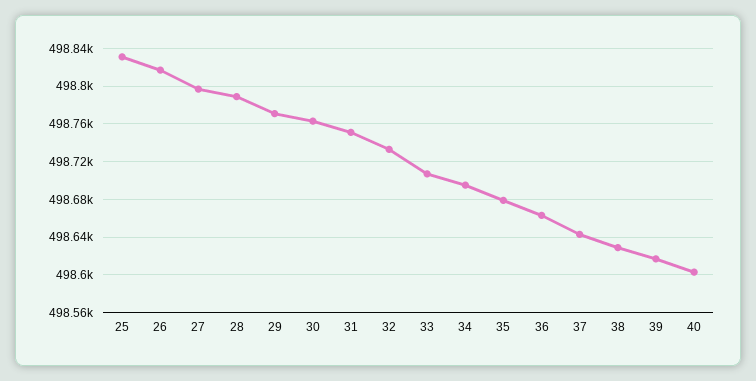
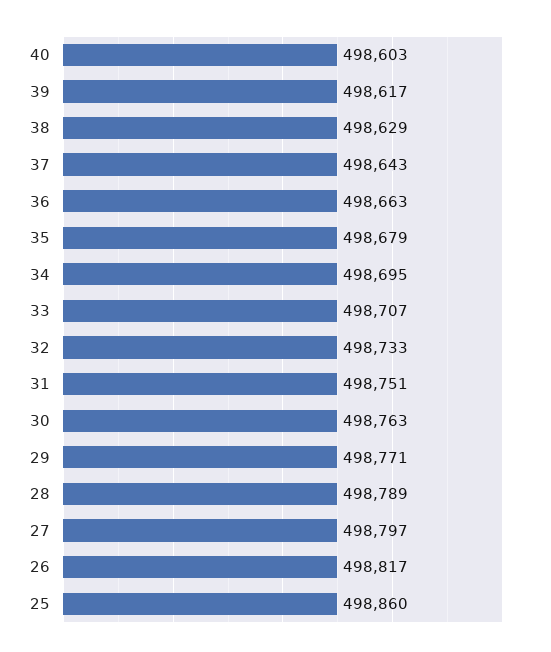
25: 498830 -> 498860

